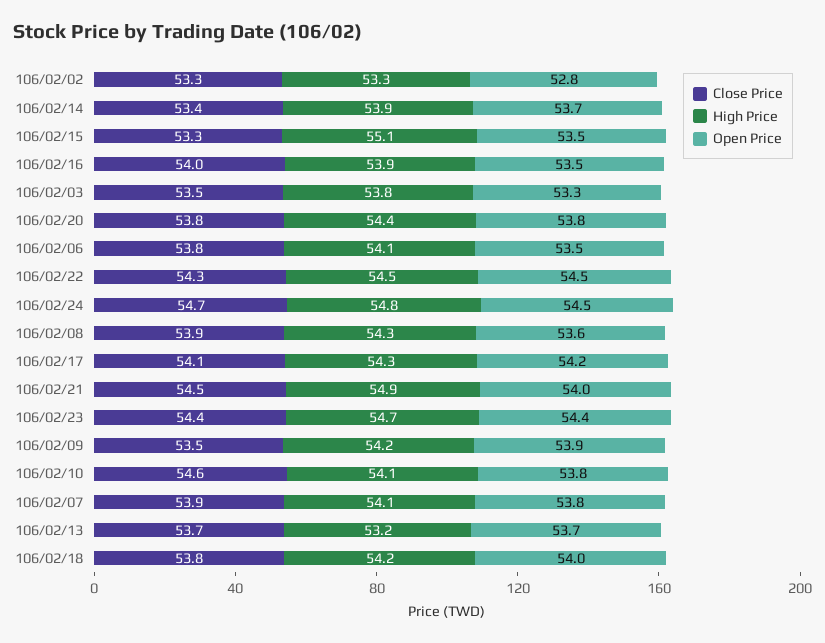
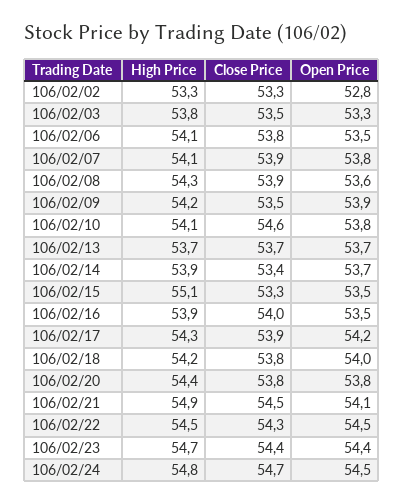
Close Price, 106/02/17: 54.1 -> 53.9
Open Price, 106/02/21: 54 -> 54.1
High Price, 106/02/13: 53.2 -> 53.7

